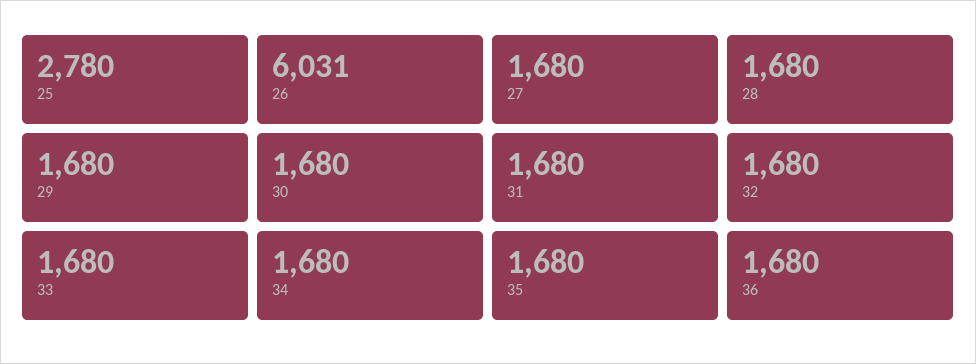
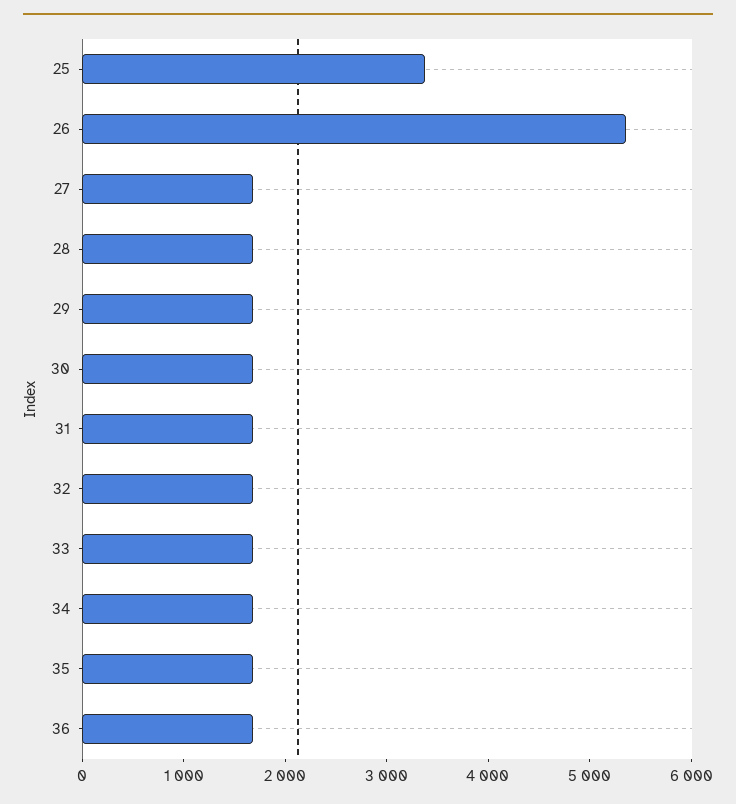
25: 2780 -> 3400
26: 6031 -> 5400

